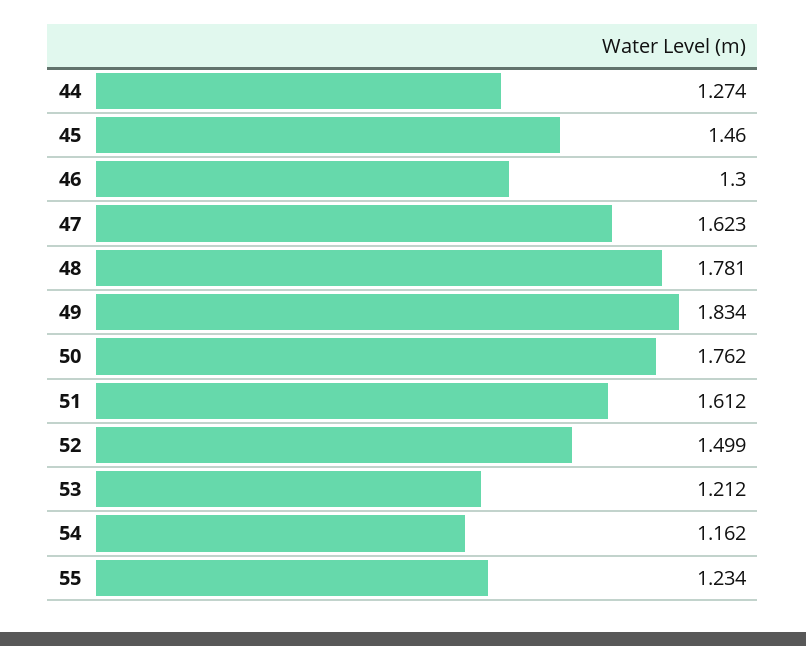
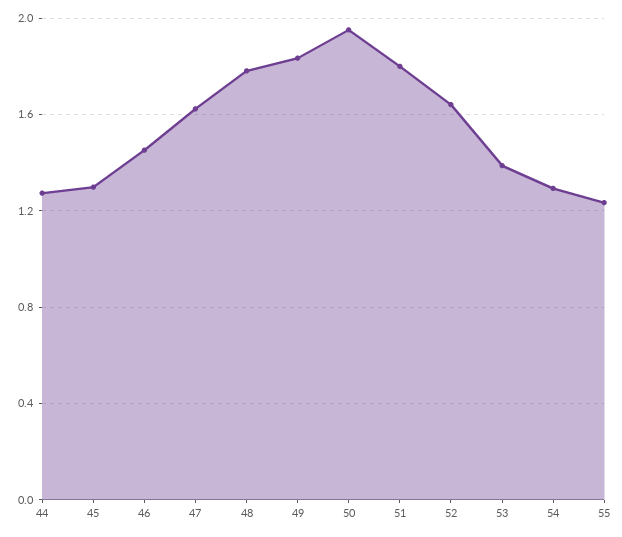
45: 1.46 -> 1.3
46: 1.3 -> 1.45
50: 1.762 -> 1.95
51: 1.612 -> 1.8
52: 1.499 -> 1.65
53: 1.212 -> 1.4
54: 1.162 -> 1.3

